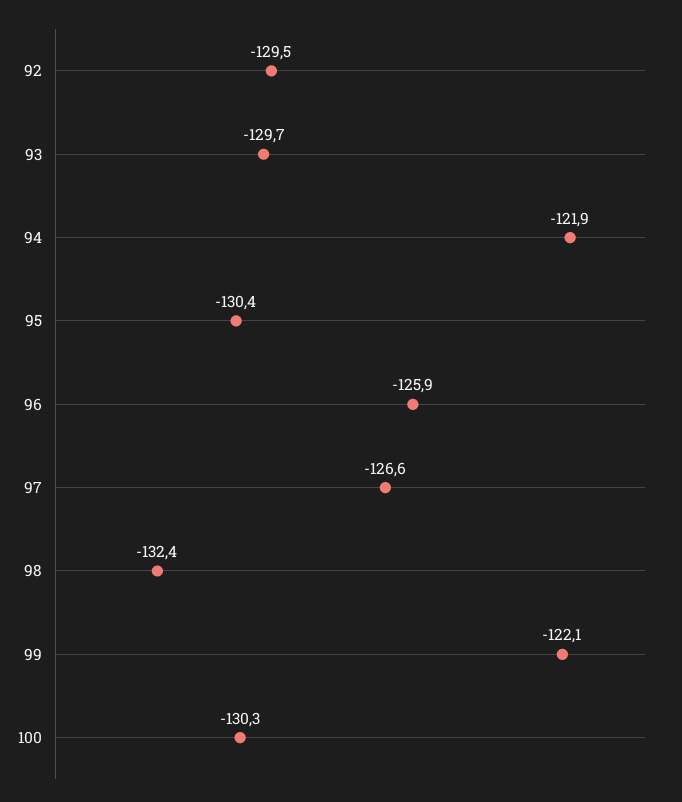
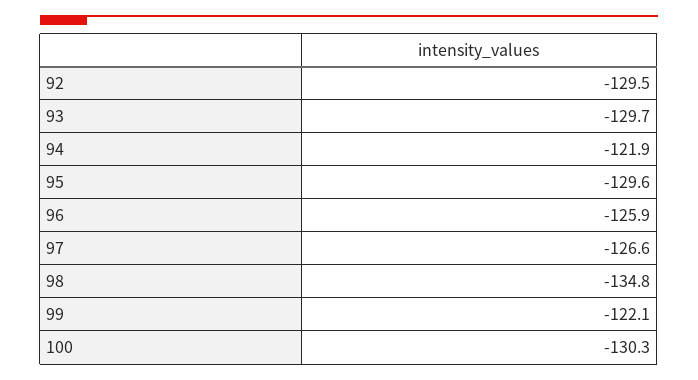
95: -130.4 -> -129.6
98: -132.4 -> -134.8

